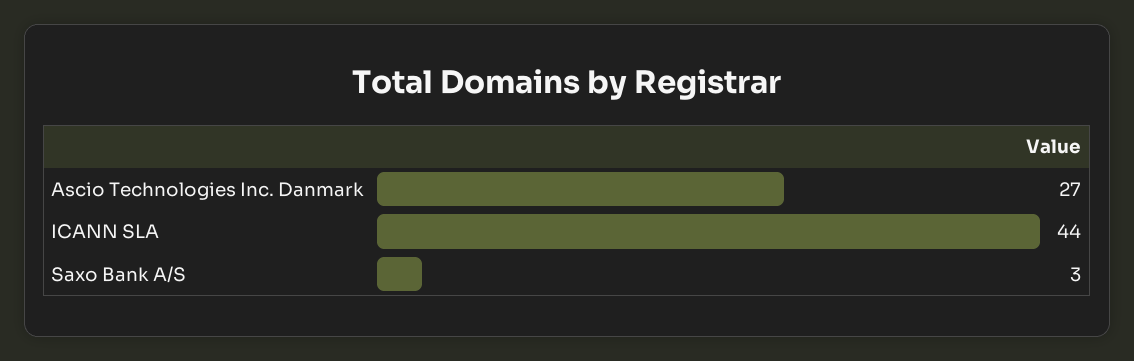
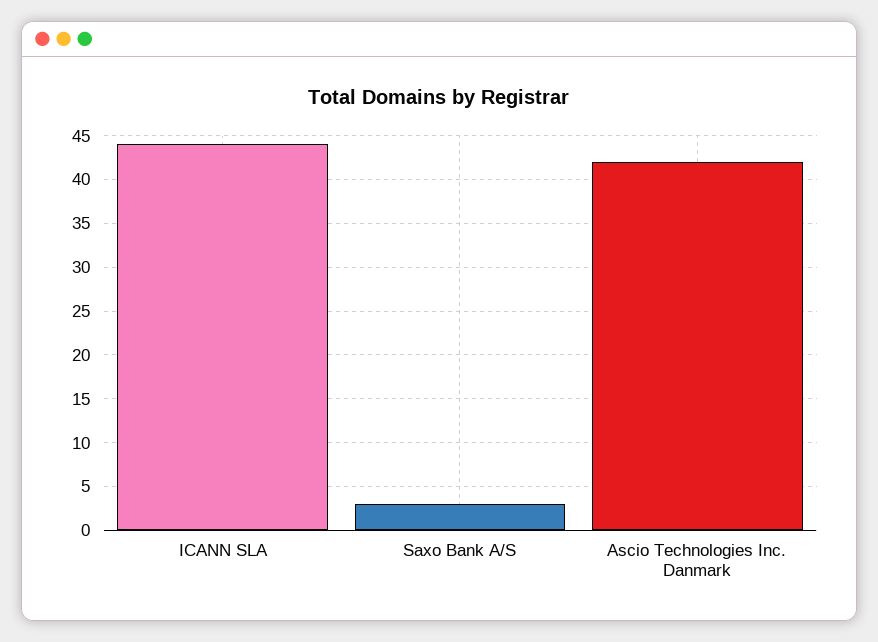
Ascio Technologies Inc. Danmark: 27 -> 42

